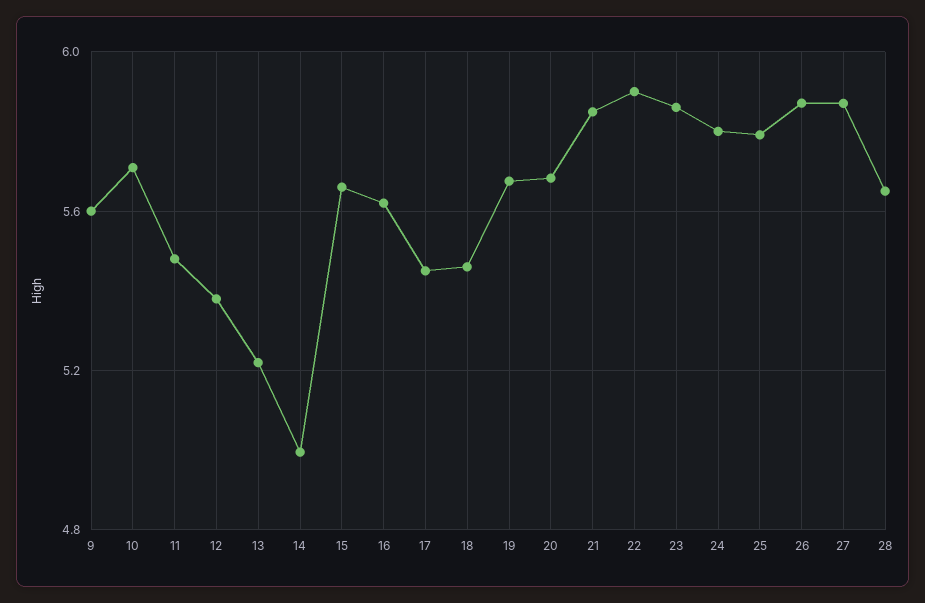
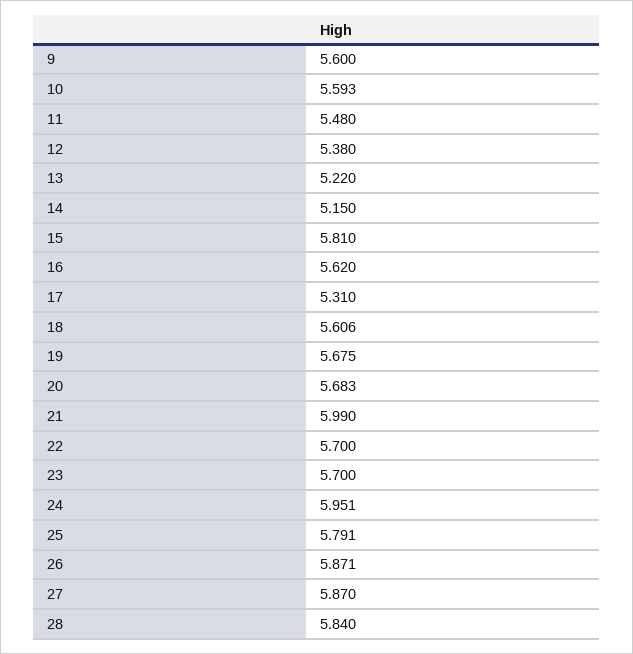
10: 5.7 -> 5.593
14: 5 -> 5.15
15: 5.65 -> 5.81
17: 5.45 -> 5.31
18: 5.45 -> 5.606
21: 5.85 -> 5.99
22: 5.9 -> 5.7
23: 5.85 -> 5.7
24: 5.8 -> 5.951
28: 5.65 -> 5.84

